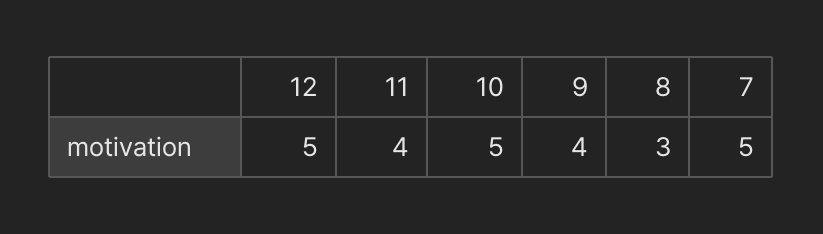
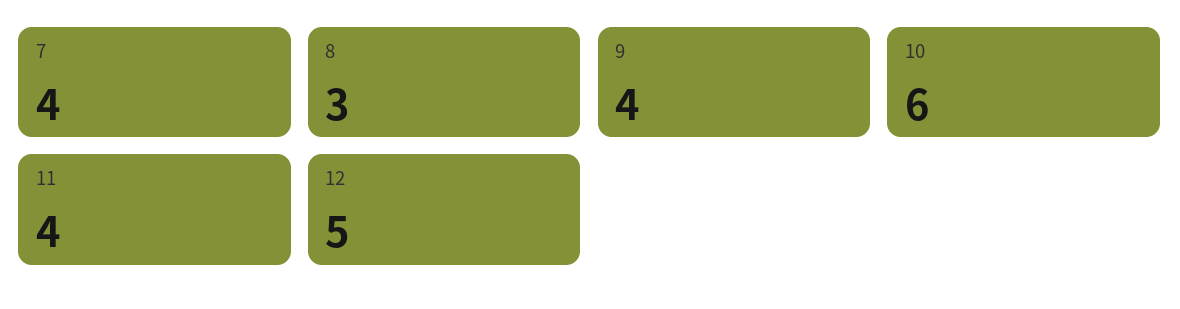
10: 5 -> 6
7: 5 -> 4

